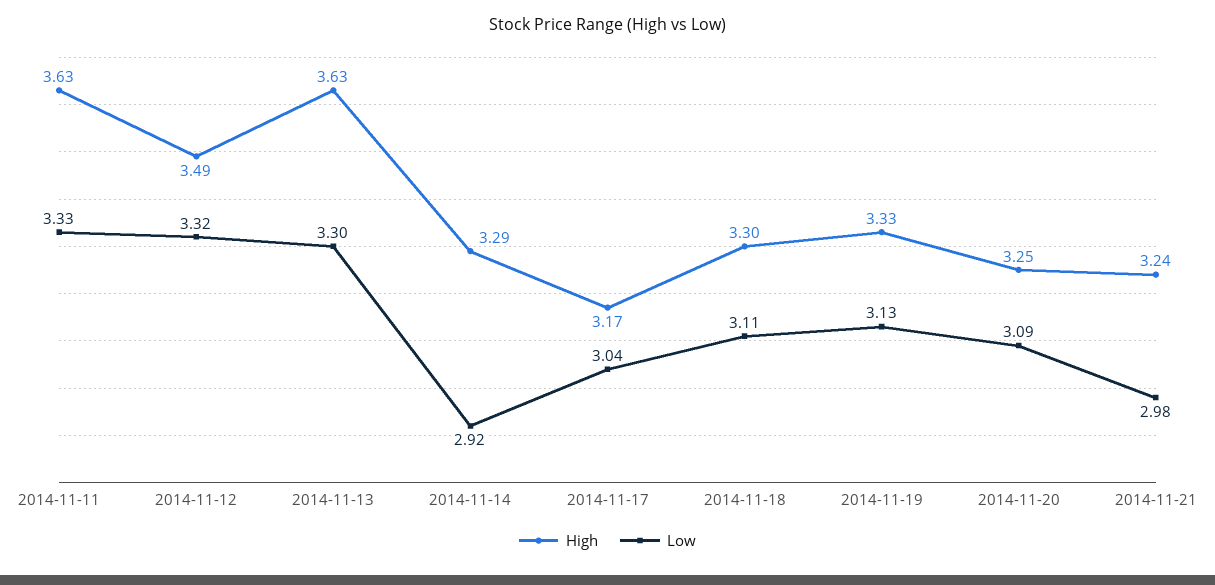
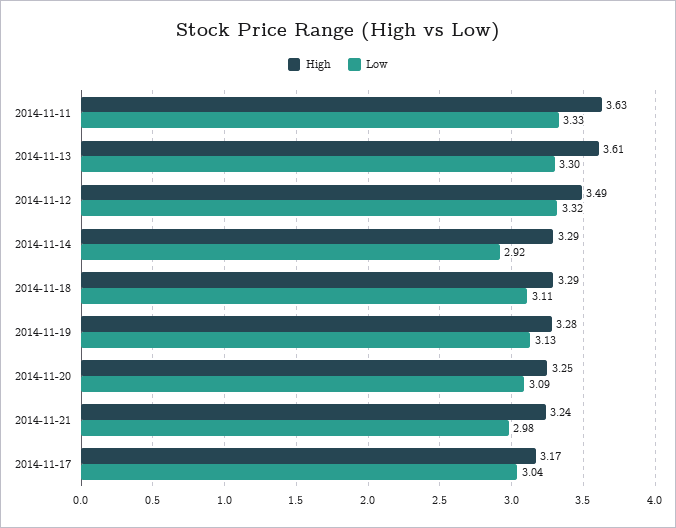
High, 2014-11-13: 3.63 -> 3.61
High, 2014-11-18: 3.3 -> 3.29
High, 2014-11-19: 3.33 -> 3.28

